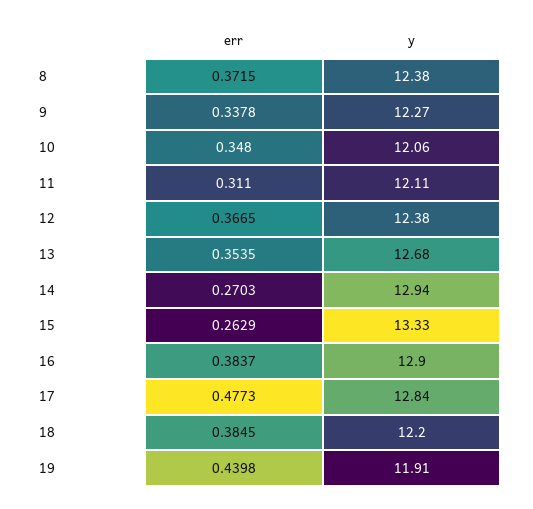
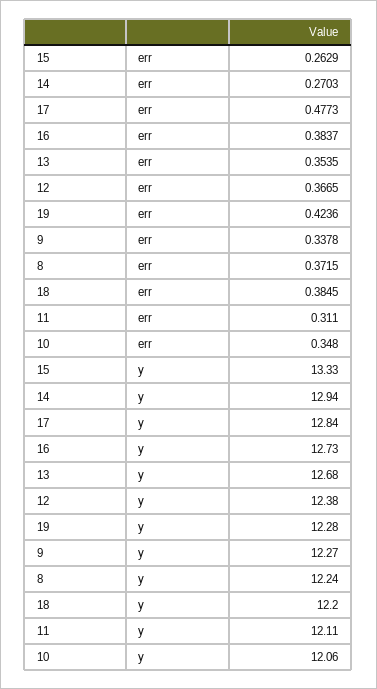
y, 8: 12.38 -> 12.24
y, 16: 12.9 -> 12.73
err, 19: 0.4398 -> 0.4236
y, 19: 11.91 -> 12.28

